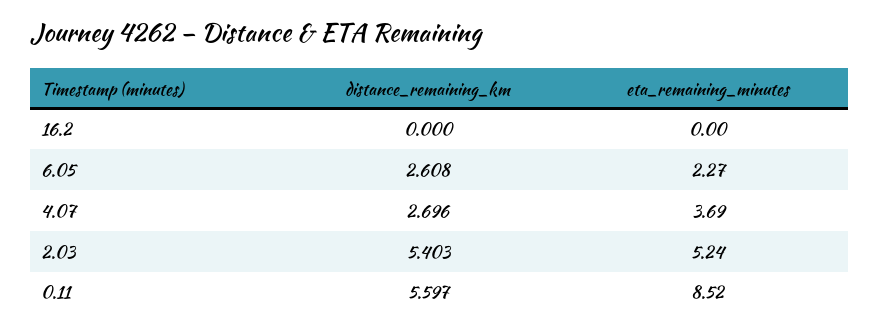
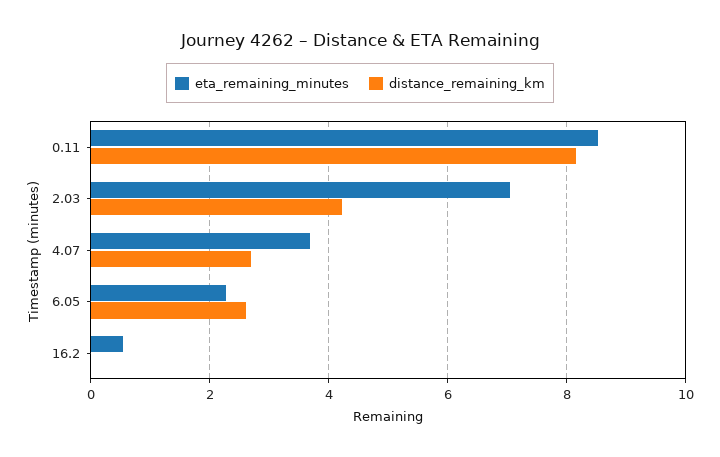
eta_remaining_minutes, 16.2: 0 -> 0.6
distance_remaining_km, 2.03: 5.403 -> 4.2
eta_remaining_minutes, 2.03: 5.24 -> 7
distance_remaining_km, 0.11: 5.597 -> 8.2

